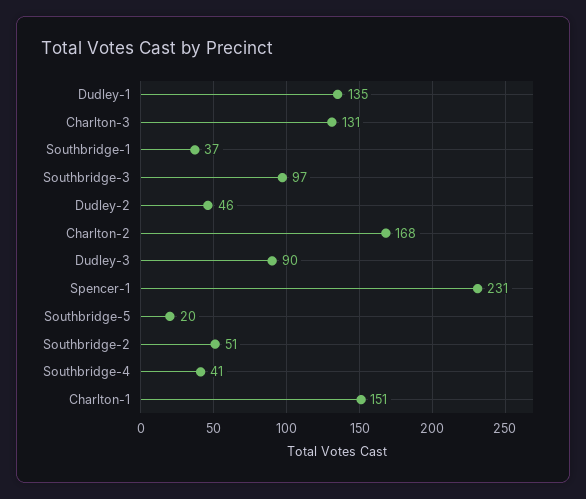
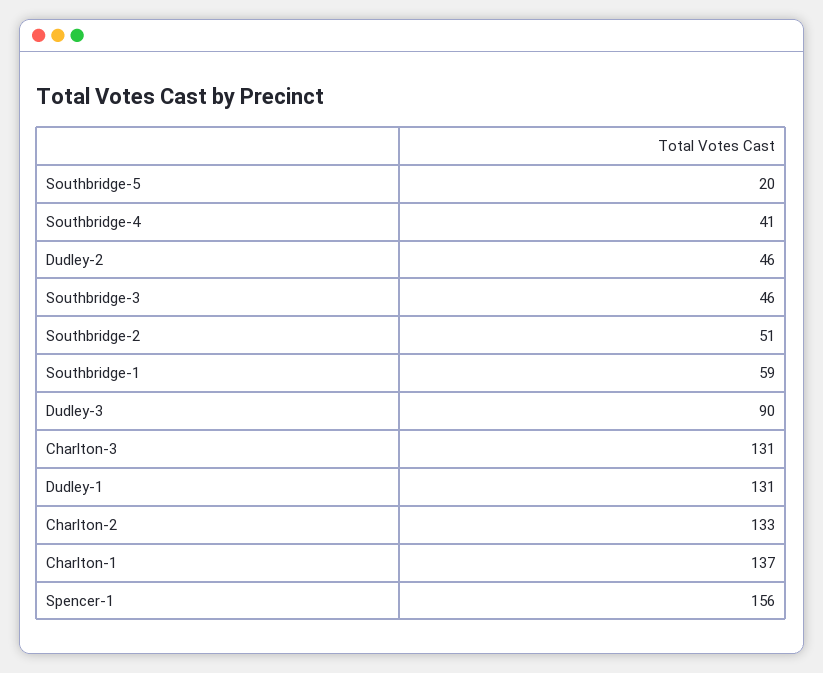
Dudley-1: 135 -> 131
Southbridge-1: 37 -> 59
Southbridge-3: 97 -> 46
Charlton-2: 168 -> 133
Spencer-1: 231 -> 156
Charlton-1: 151 -> 137

